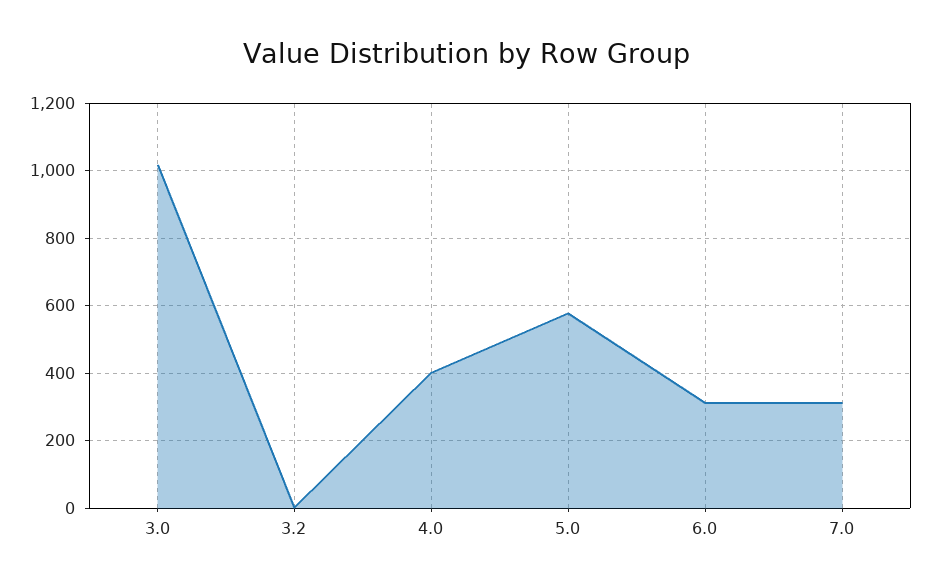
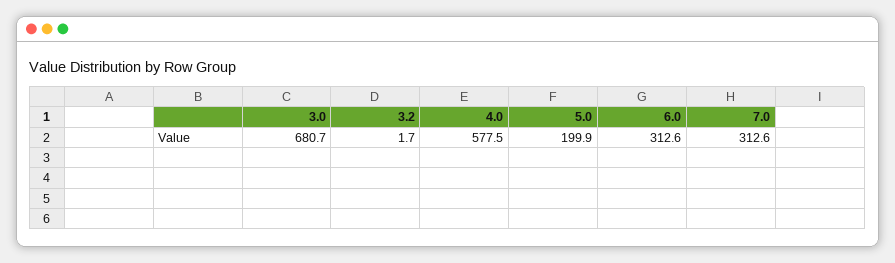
3.0: 1020 -> 680.7
4.0: 400 -> 577.5
5.0: 580 -> 199.9

